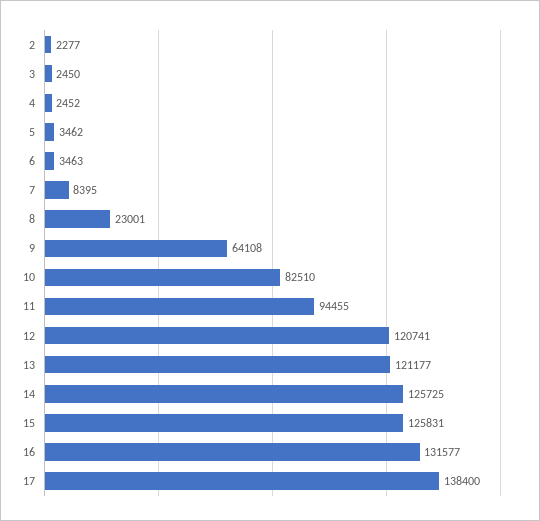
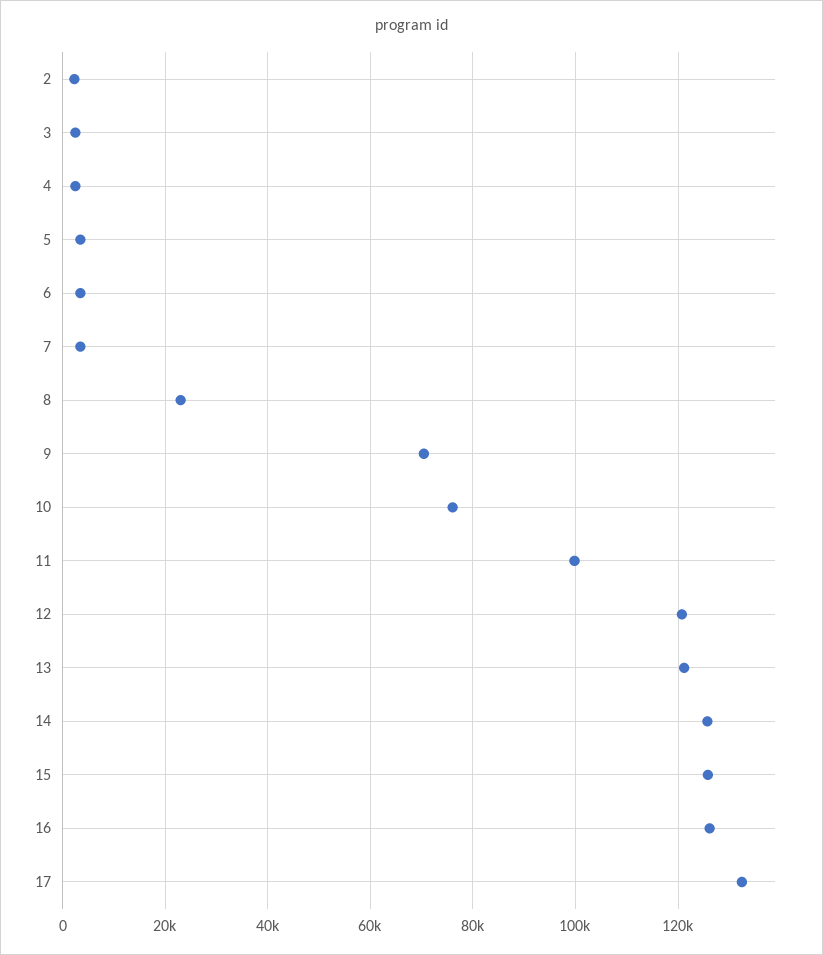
7: 8395 -> 4000
9: 64108 -> 70000
10: 82510 -> 76000
11: 94455 -> 100000
16: 131577 -> 126000
17: 138400 -> 132000

